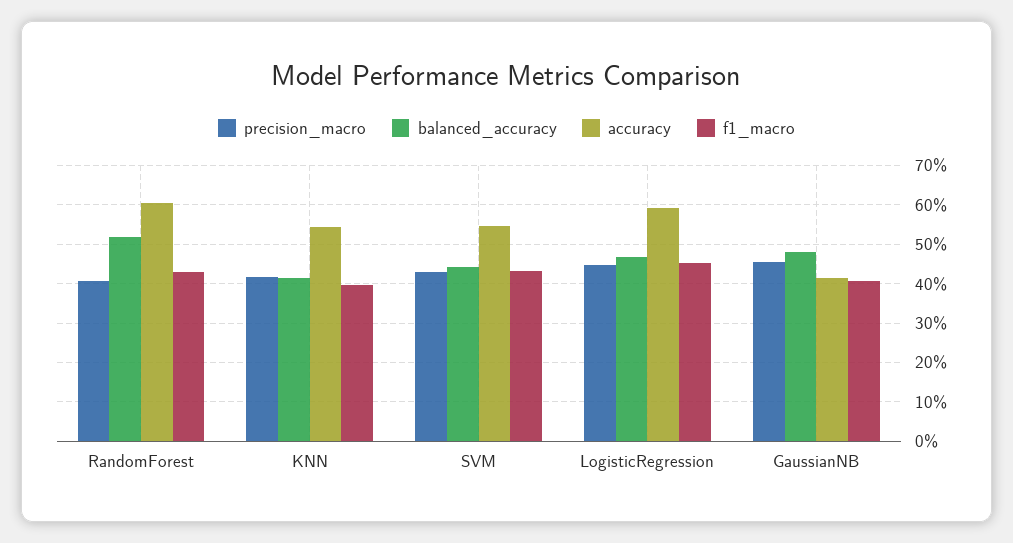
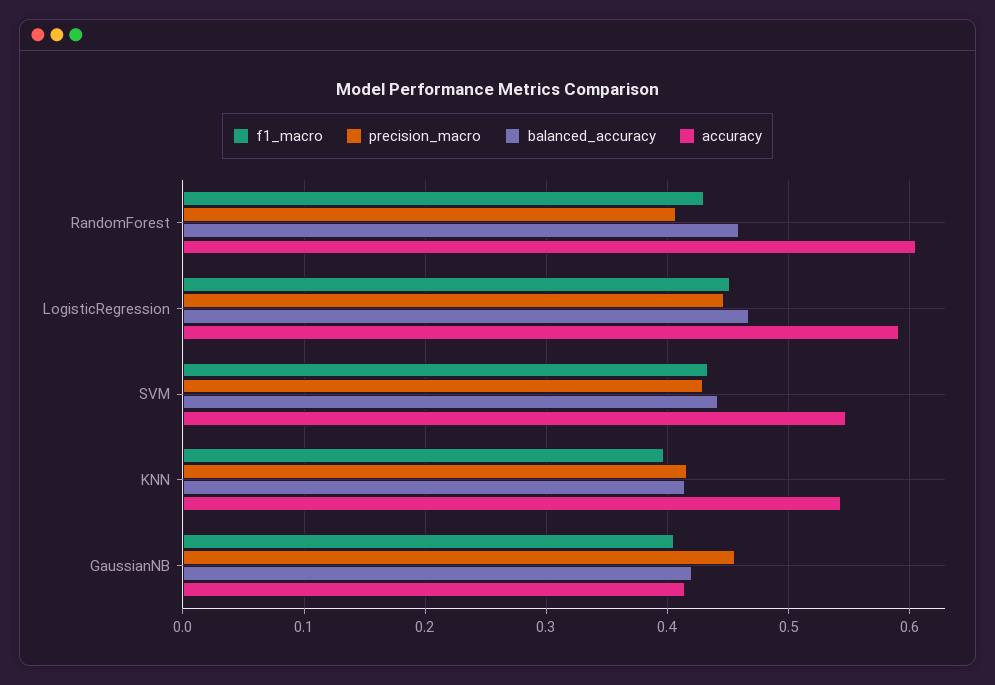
balanced_accuracy, RandomForest: 0.52 -> 0.46
balanced_accuracy, GaussianNB: 0.48 -> 0.42

